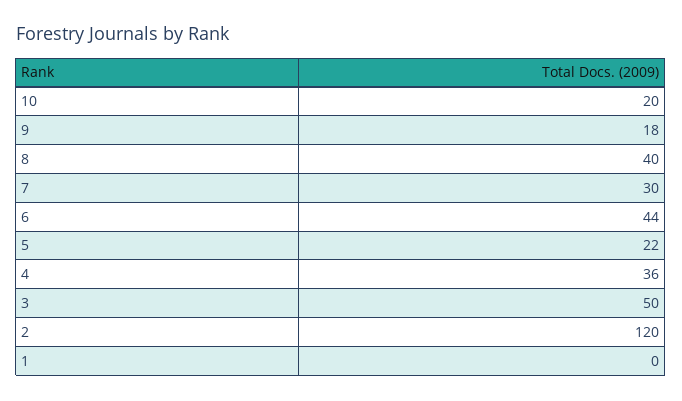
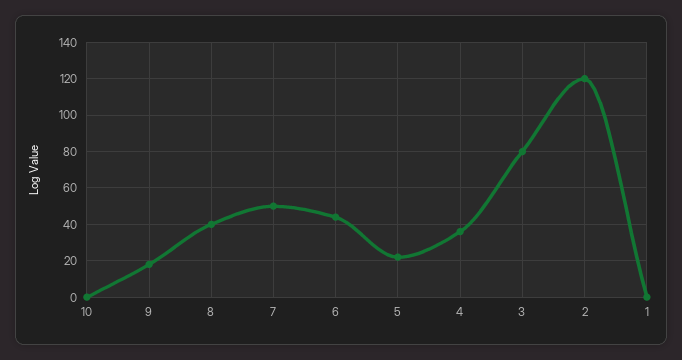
10: 20 -> 0
7: 30 -> 50
3: 50 -> 80

